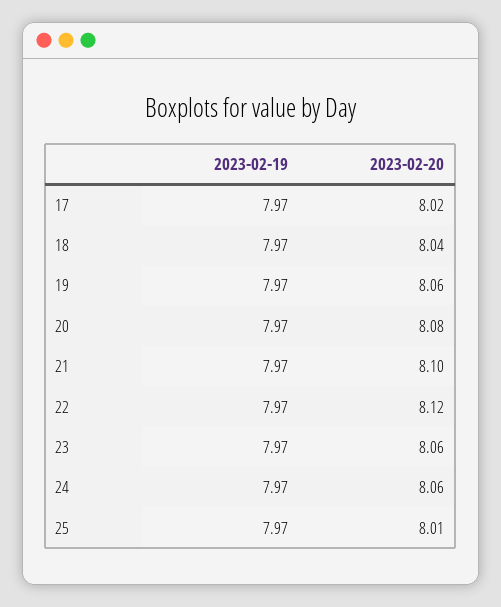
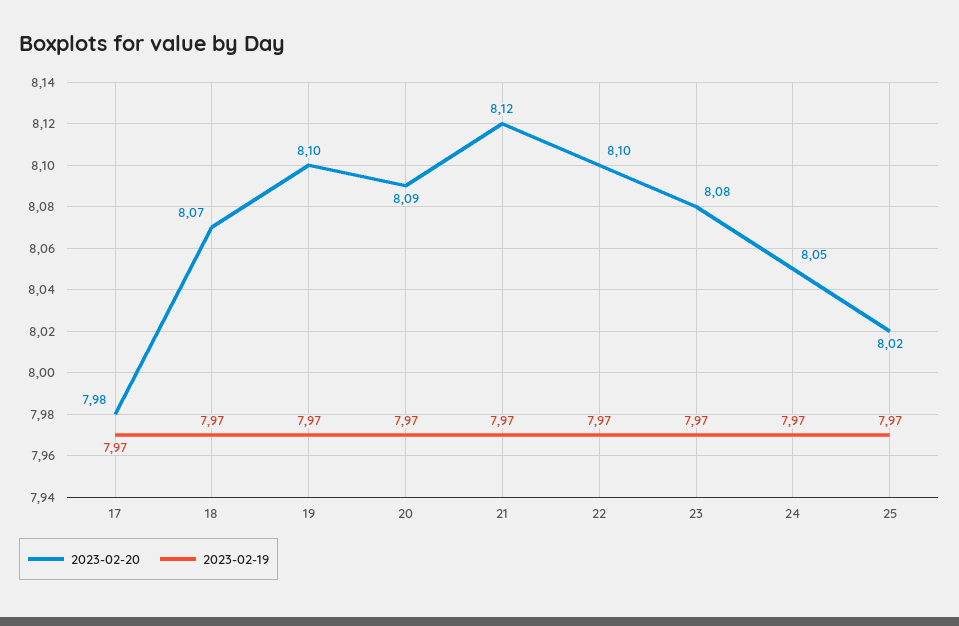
2023-02-20, 17: 8.02 -> 7.98
2023-02-20, 18: 8.04 -> 8.07
2023-02-20, 19: 8.06 -> 8.1
2023-02-20, 20: 8.08 -> 8.09
2023-02-20, 21: 8.1 -> 8.12
2023-02-20, 22: 8.12 -> 8.1
2023-02-20, 23: 8.06 -> 8.08
2023-02-20, 24: 8.06 -> 8.05
2023-02-20, 25: 8.01 -> 8.02

